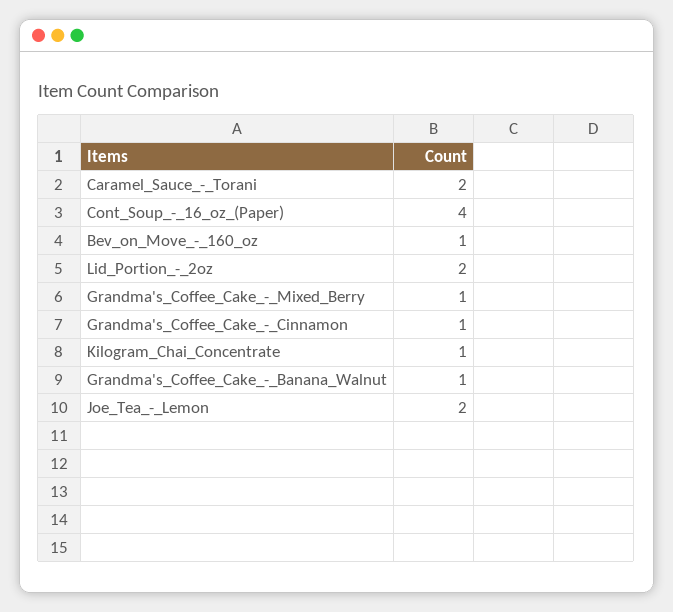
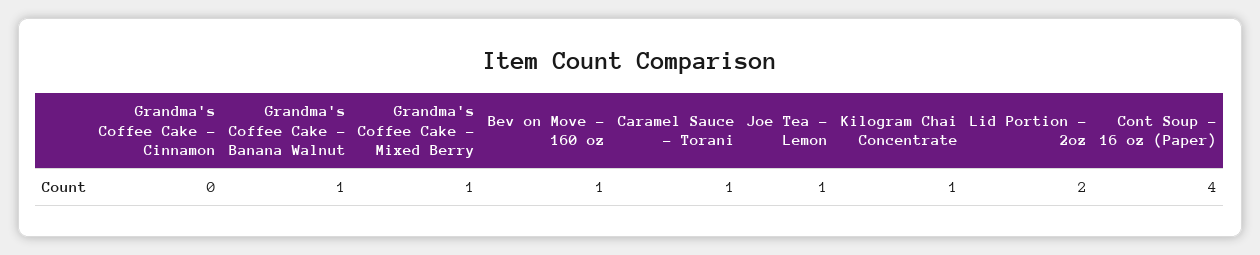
Caramel_Sauce_-_Torani: 2 -> 1
Grandma's_Coffee_Cake_-_Cinnamon: 1 -> 0
Joe_Tea_-_Lemon: 2 -> 1

